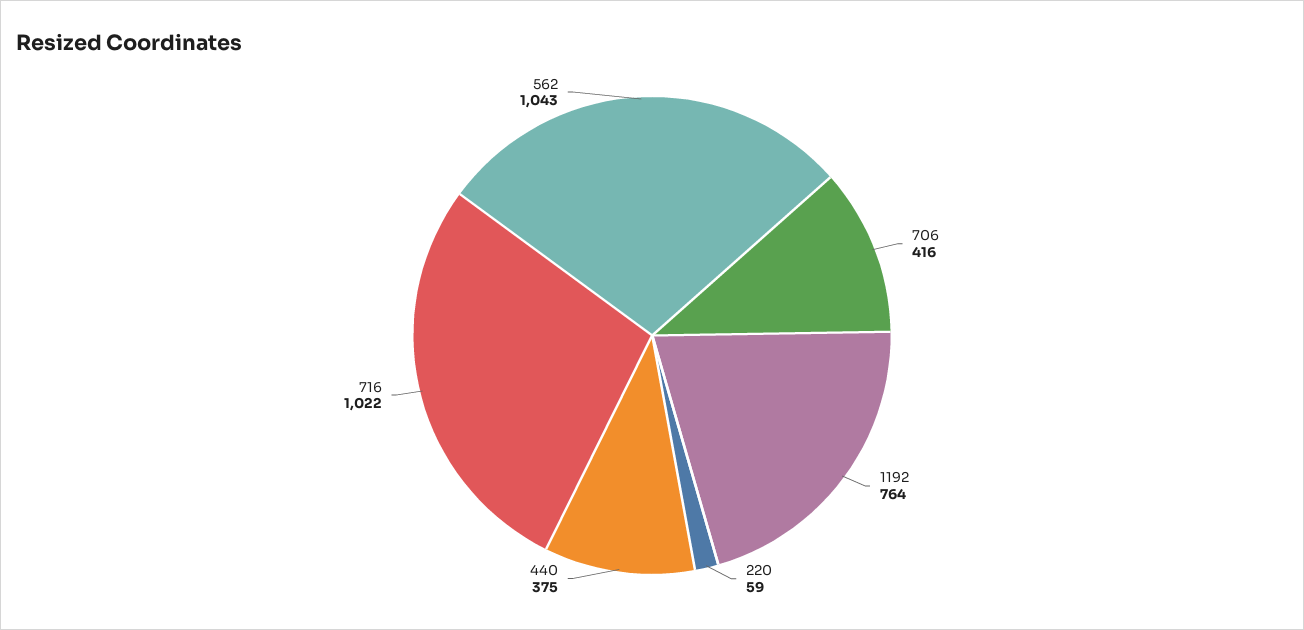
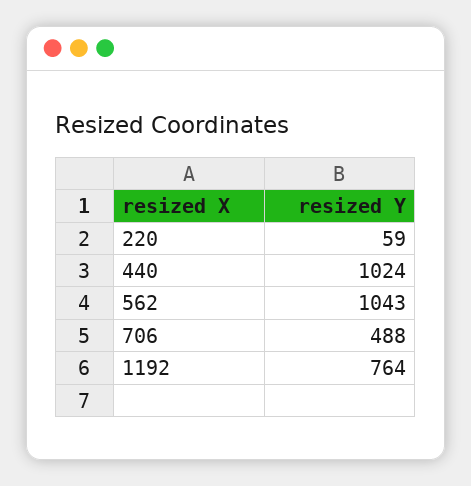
706: 416 -> 488
440: 375 -> 1024
716: 1022 -> none

